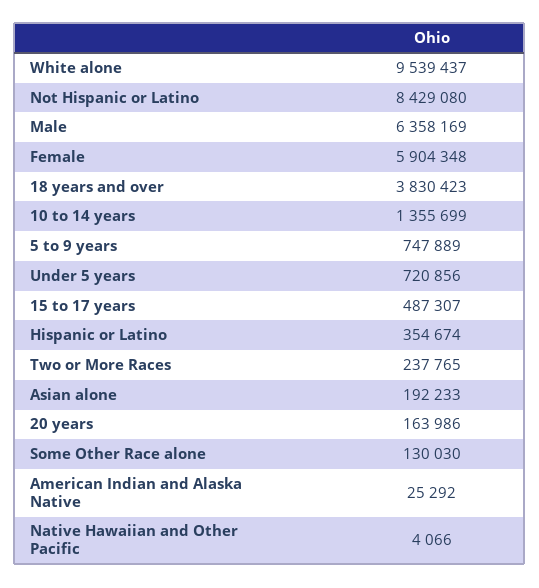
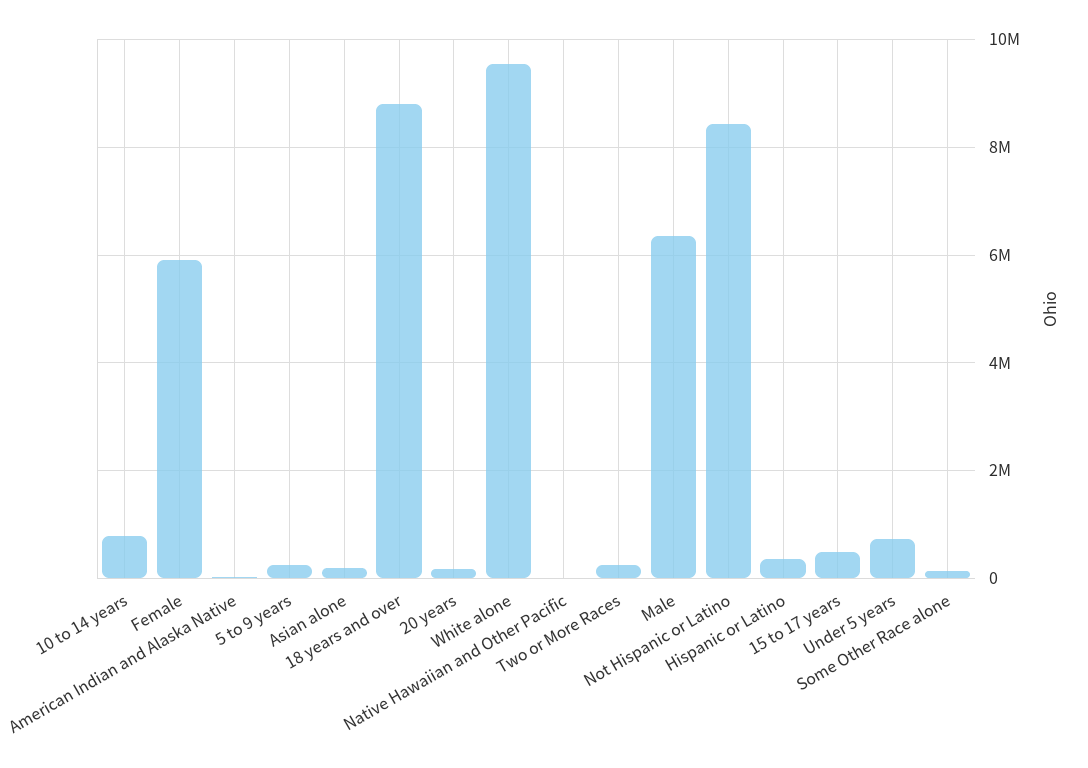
18 years and over: 3830423 -> 8800000
10 to 14 years: 1355699 -> 800000
5 to 9 years: 747889 -> 200000

